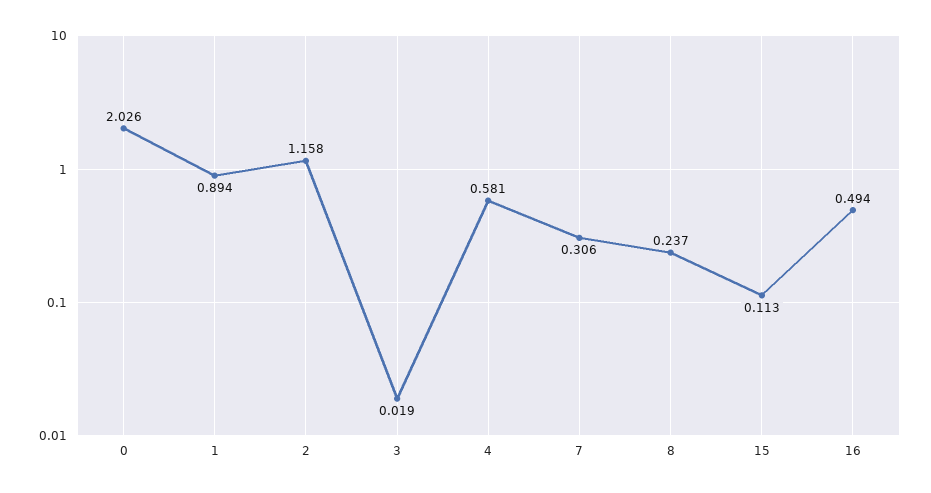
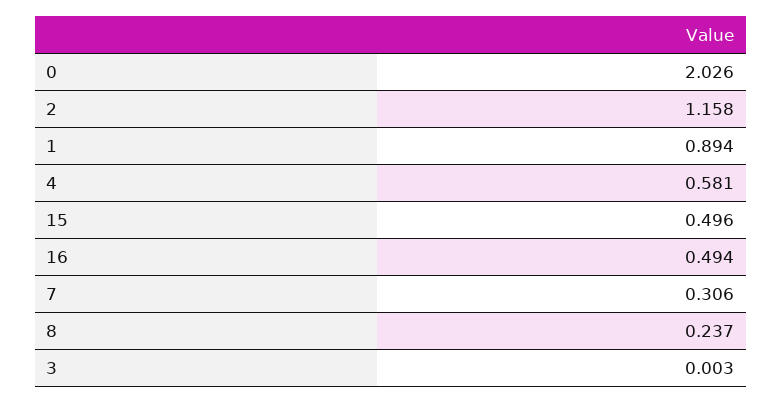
3: 0.019 -> 0.003
15: 0.113 -> 0.496

